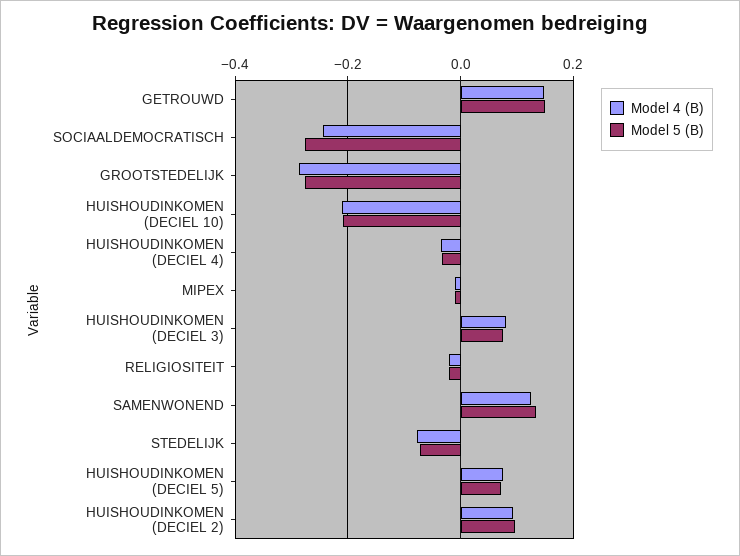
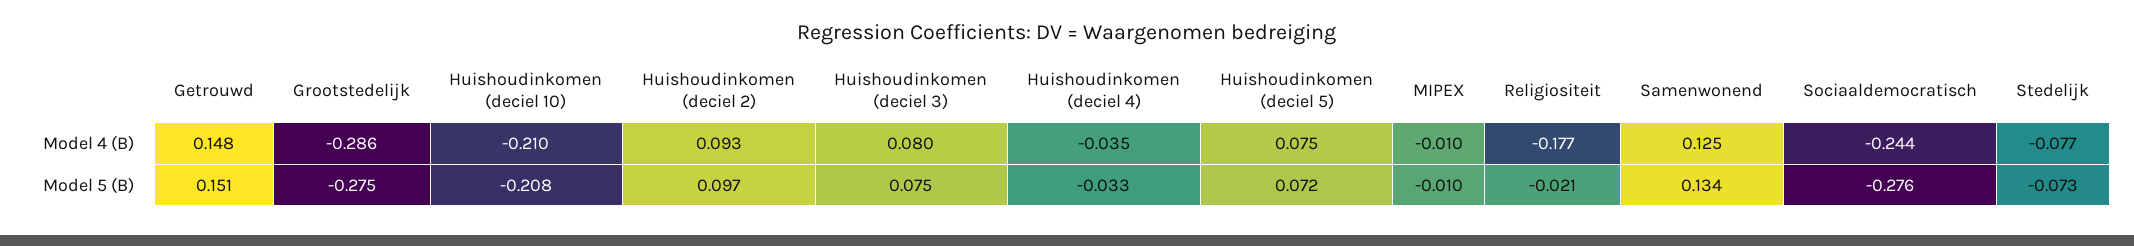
Model 4 (B), RELIGIOSITEIT: -0.02 -> -0.177

